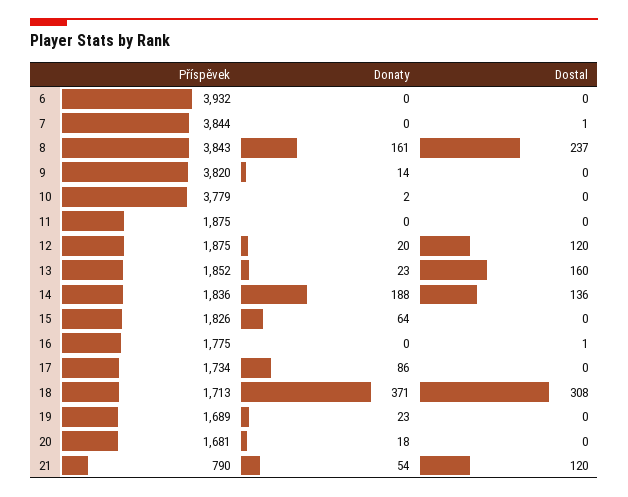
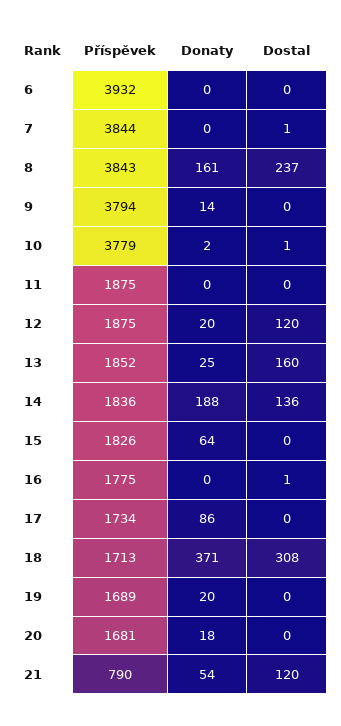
Příspěvek, 9: 3820 -> 3794
Dostal, 10: 0 -> 1
Donaty, 13: 23 -> 25
Donaty, 19: 23 -> 20

